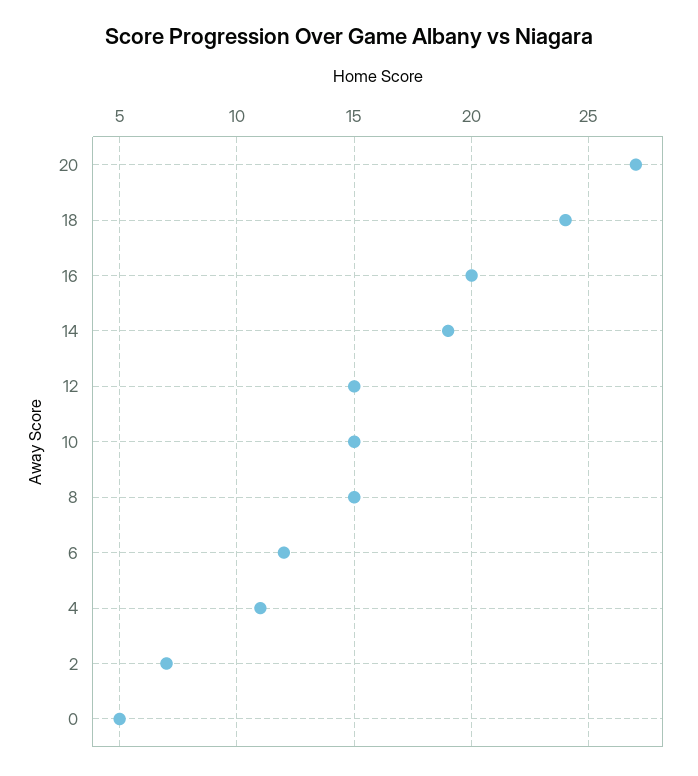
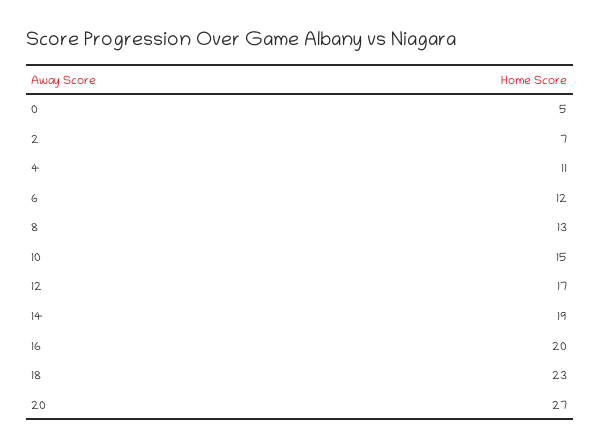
18: 24 -> 23
12: 15 -> 17
8: 15 -> 13

